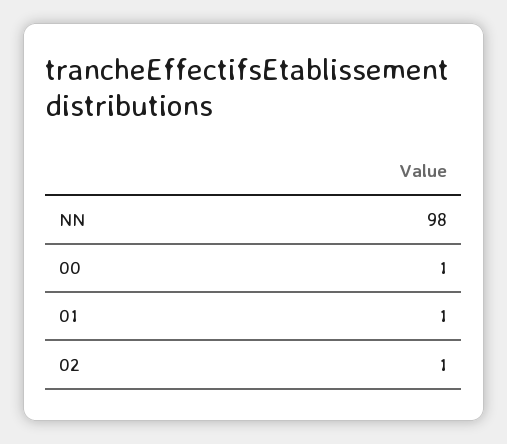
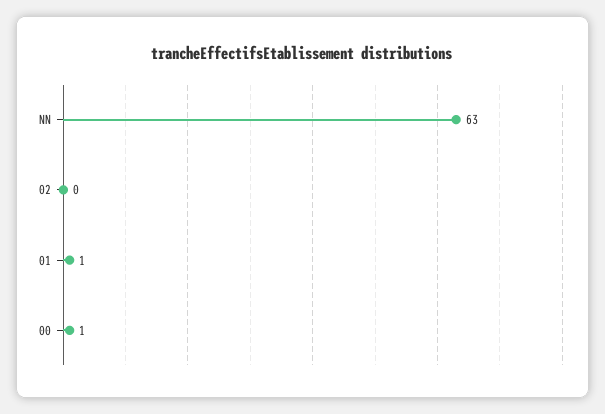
NN: 98 -> 63
02: 1 -> 0

